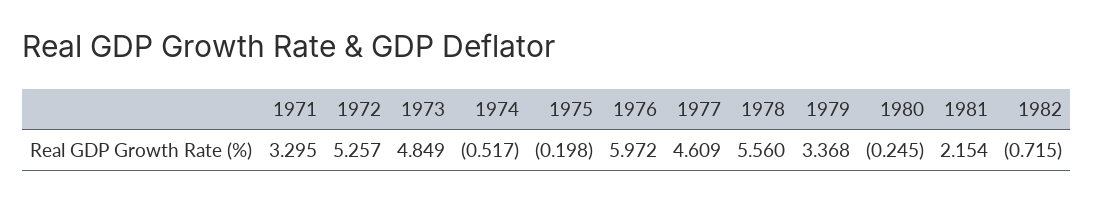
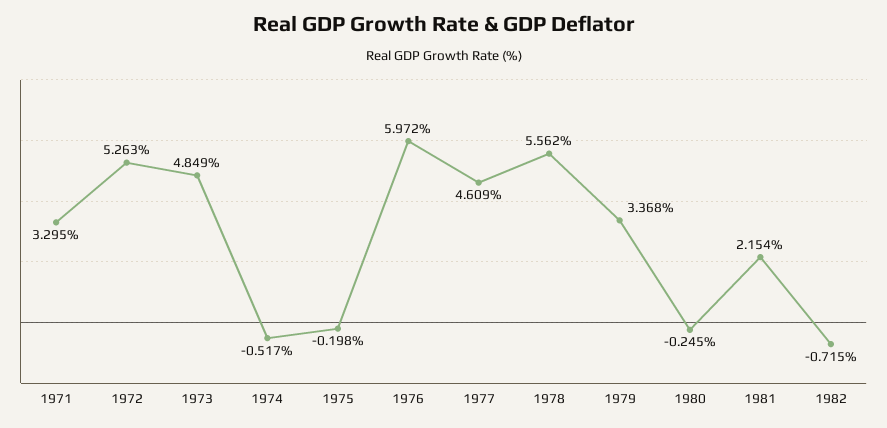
1972: 5.257 -> 5.263
1978: 5.56 -> 5.562

